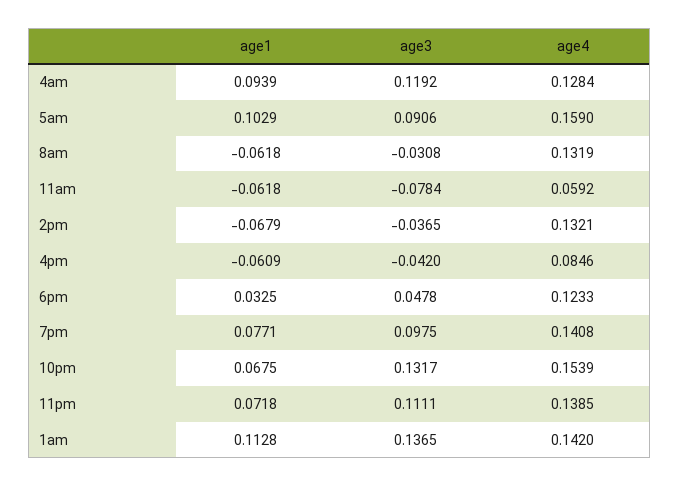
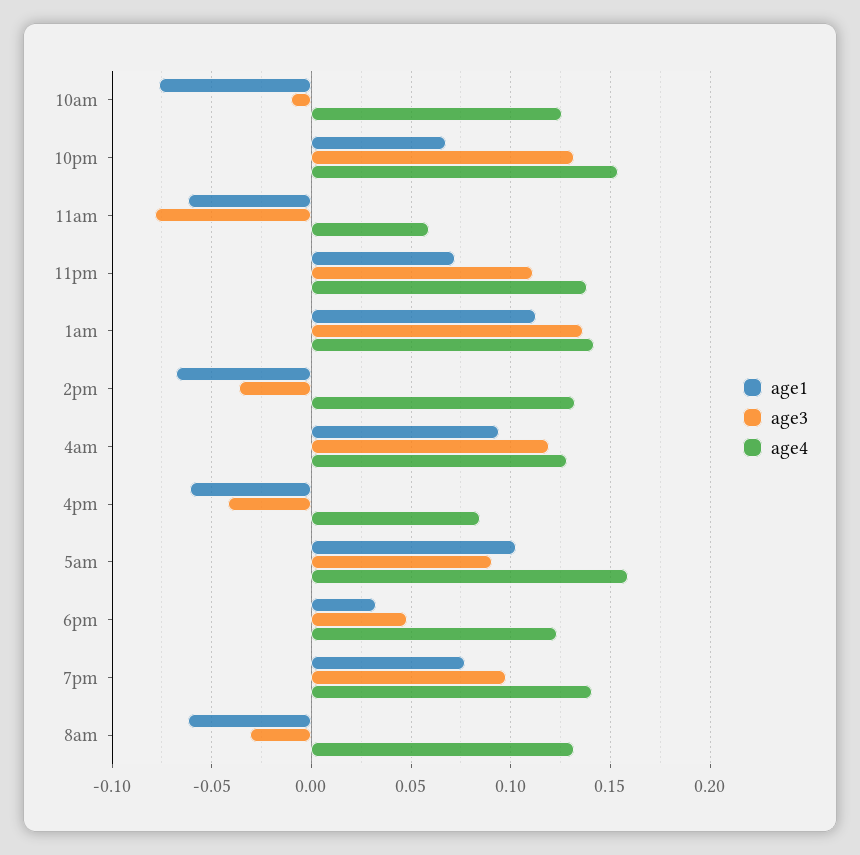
age1, 10am: none -> -0.075
age3, 10am: none -> -0.01
age4, 10am: none -> 0.125

